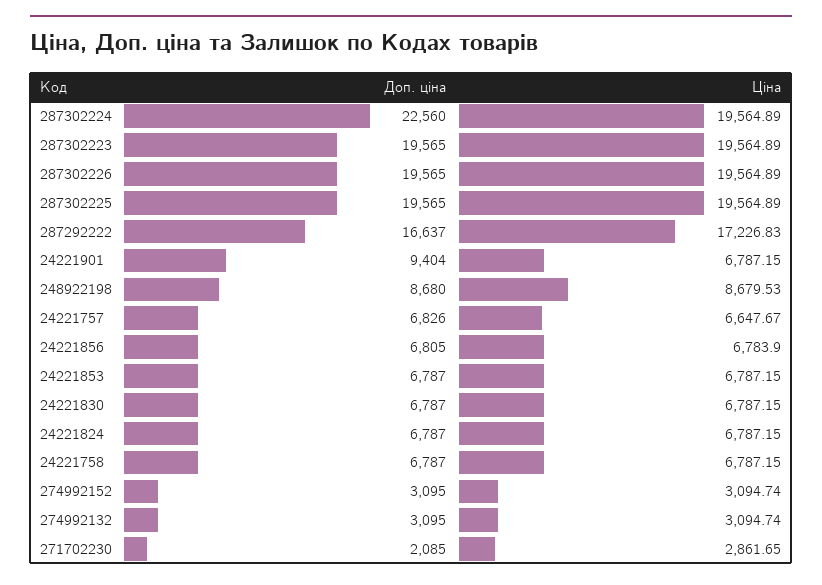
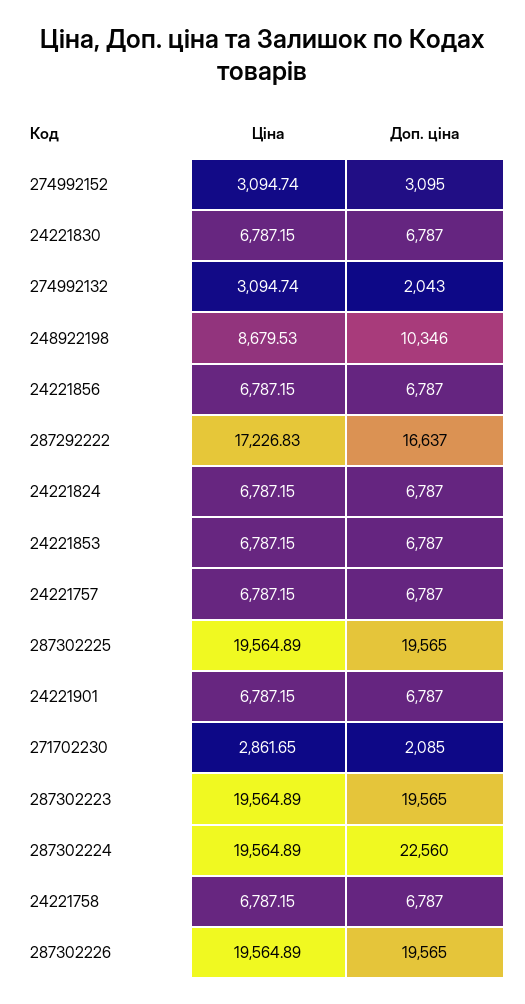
Доп. ціна, 24221901: 9404 -> 6787
Доп. ціна, 248922198: 8680 -> 10346
Доп. ціна, 24221757: 6826 -> 6787
Ціна, 24221757: 6647.67 -> 6787.15
Доп. ціна, 24221856: 6805 -> 6787
Ціна, 24221856: 6783.9 -> 6787.15
Доп. ціна, 274992132: 3095 -> 2043

